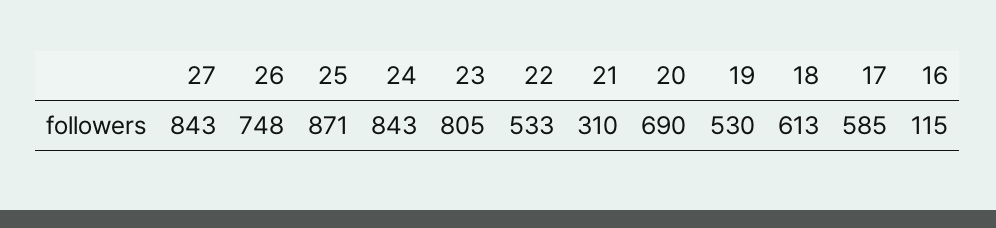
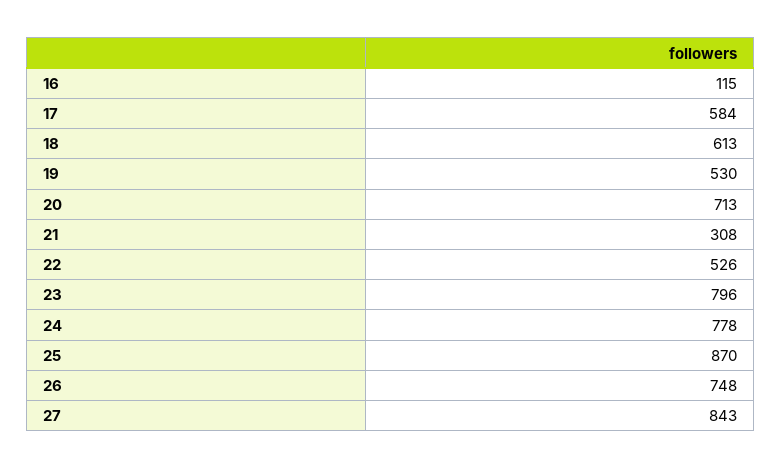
25: 871 -> 870
24: 843 -> 778
23: 805 -> 796
22: 533 -> 526
21: 310 -> 308
20: 690 -> 713
17: 585 -> 584

